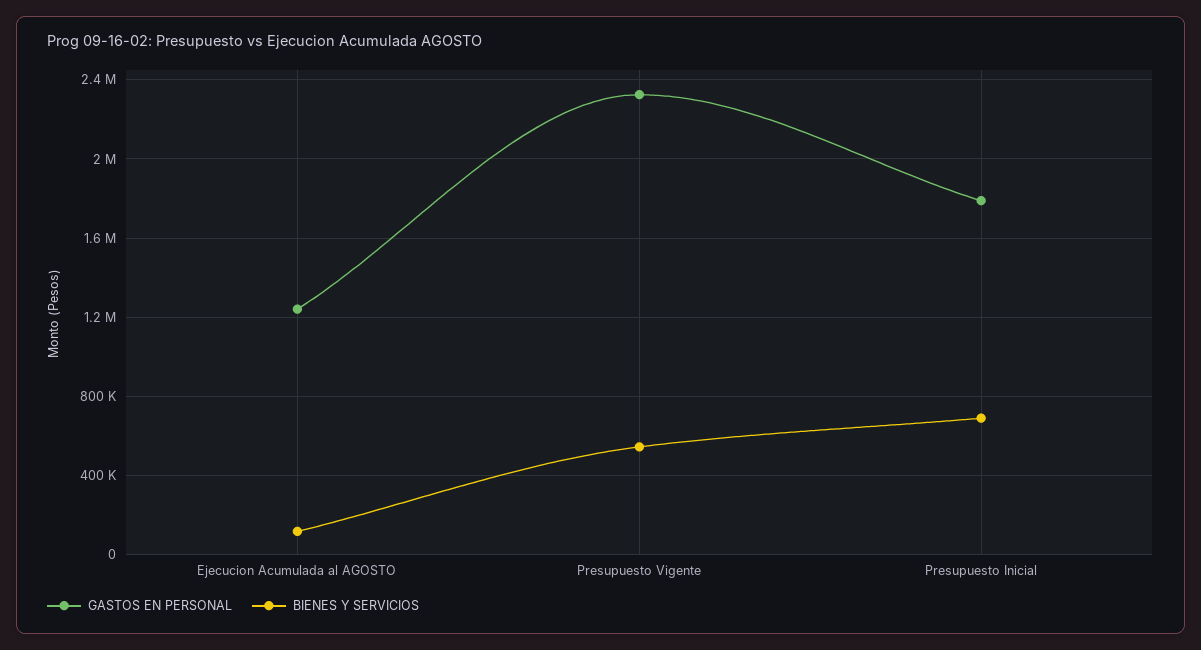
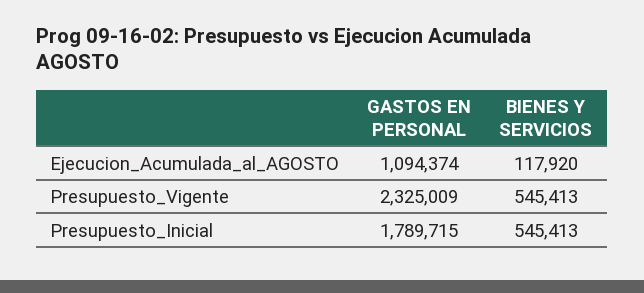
GASTOS EN PERSONAL, Ejecucion Acumulada al AGOSTO: 1250000 -> 1094374
BIENES Y SERVICIOS, Presupuesto Inicial: 700000 -> 545413

